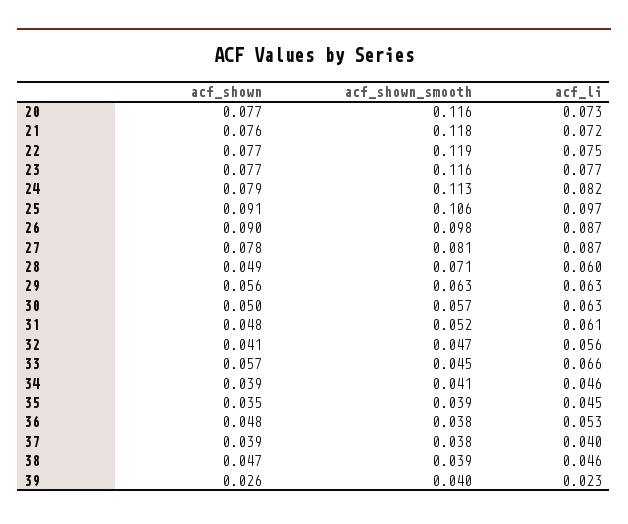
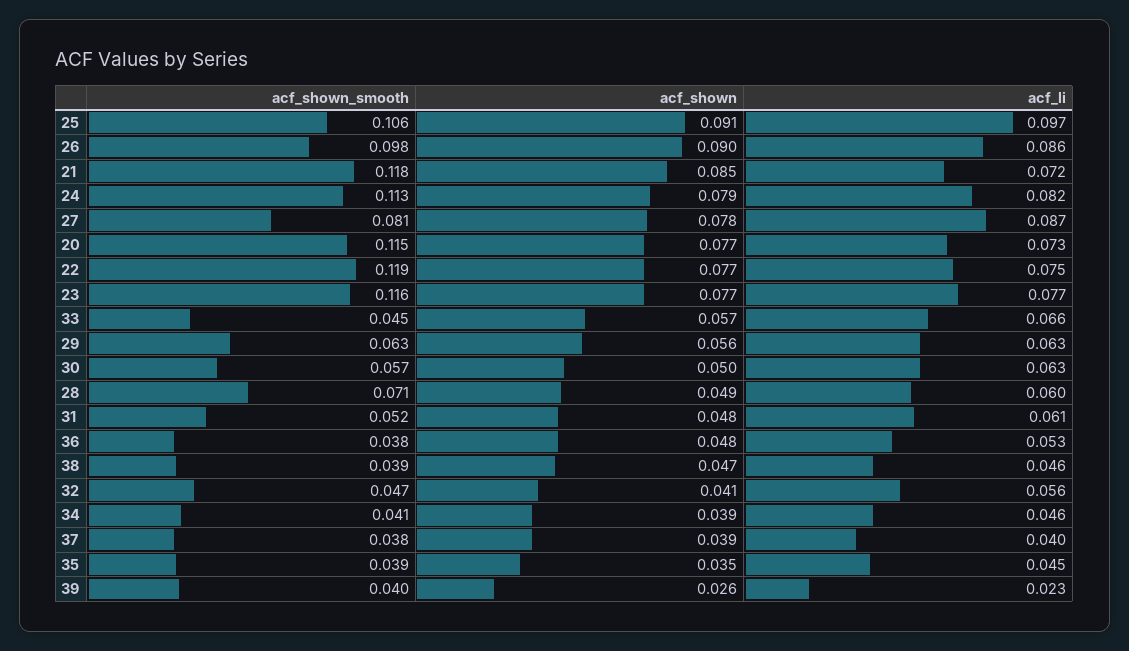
acf_shown_smooth, 20: 0.116 -> 0.115
acf_shown, 21: 0.076 -> 0.085
acf_li, 26: 0.087 -> 0.086

